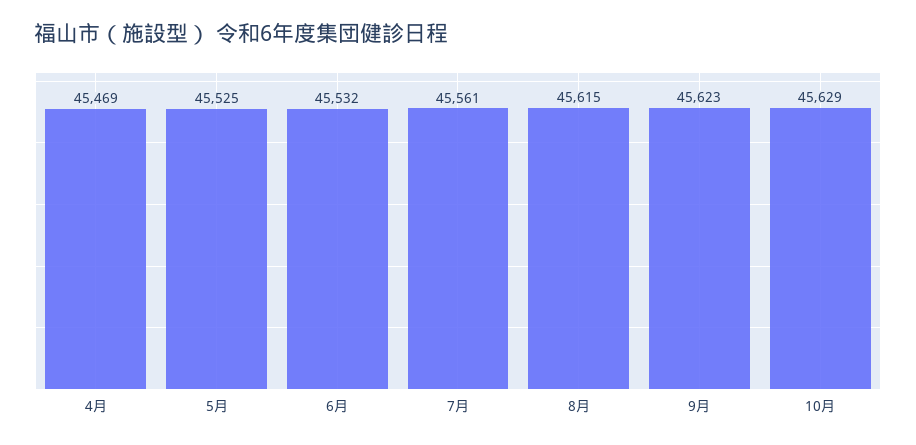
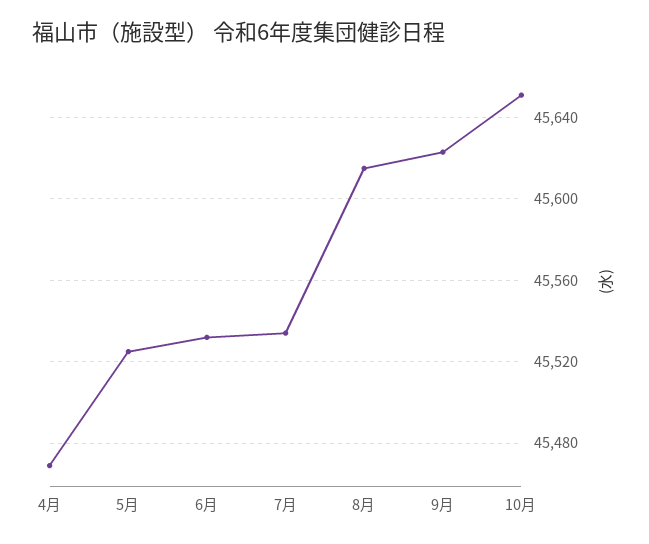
7月: 45561 -> 45535
10月: 45629 -> 45650

